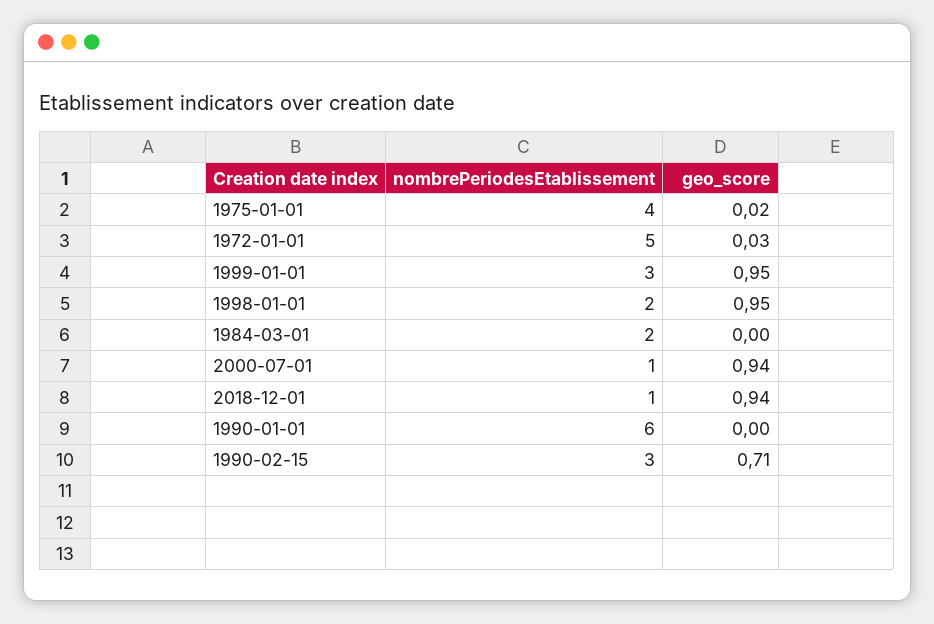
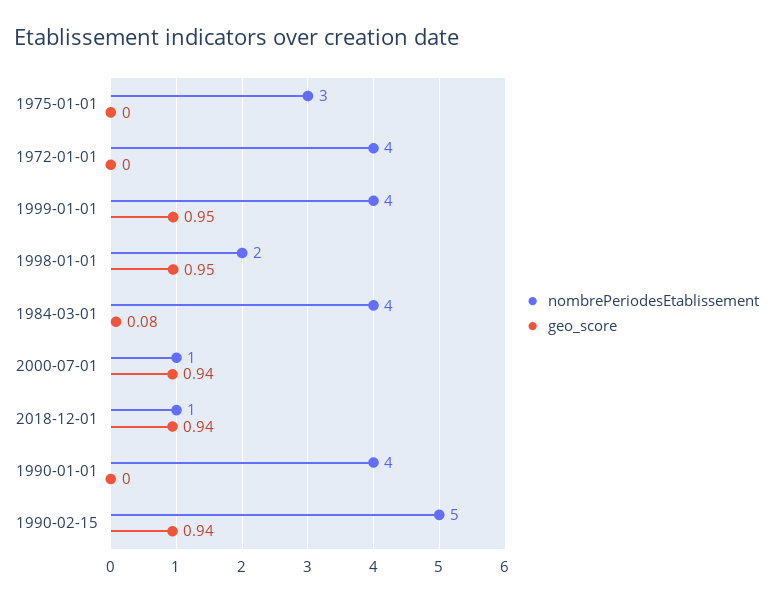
nombrePeriodesEtablissement, 1975-01-01: 4 -> 3
geo_score, 1975-01-01: 0.02 -> 0
nombrePeriodesEtablissement, 1972-01-01: 5 -> 4
geo_score, 1972-01-01: 0.03 -> 0
nombrePeriodesEtablissement, 1999-01-01: 3 -> 4
nombrePeriodesEtablissement, 1984-03-01: 2 -> 4
geo_score, 1984-03-01: 0 -> 0.08
nombrePeriodesEtablissement, 1990-01-01: 6 -> 4
nombrePeriodesEtablissement, 1990-02-15: 3 -> 5
geo_score, 1990-02-15: 0.71 -> 0.94

